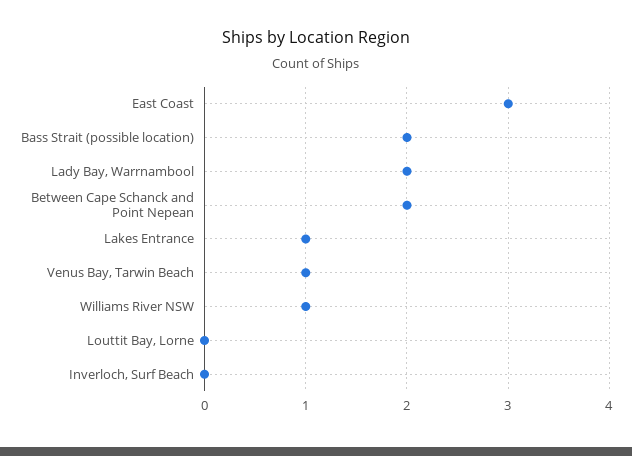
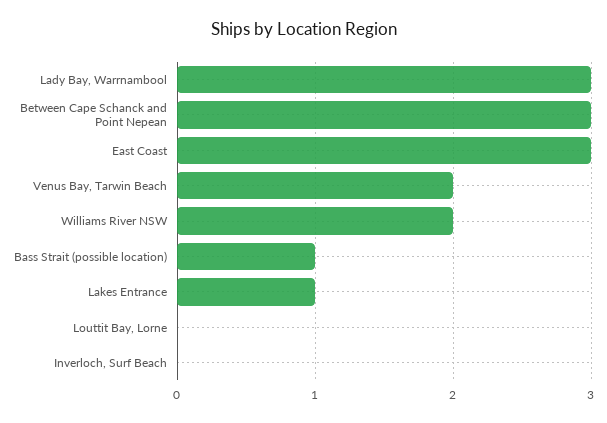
Bass Strait (possible location): 2 -> 1
Lady Bay, Warrnambool: 2 -> 3
Between Cape Schanck and Point Nepean: 2 -> 3
Venus Bay, Tarwin Beach: 1 -> 2
Williams River NSW: 1 -> 2

